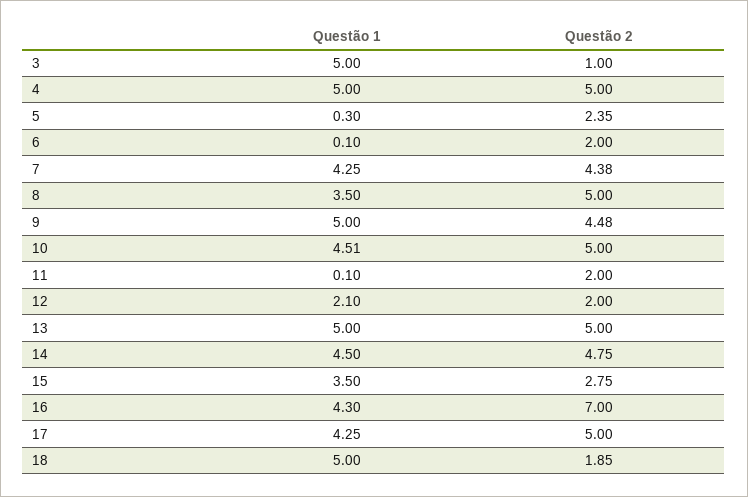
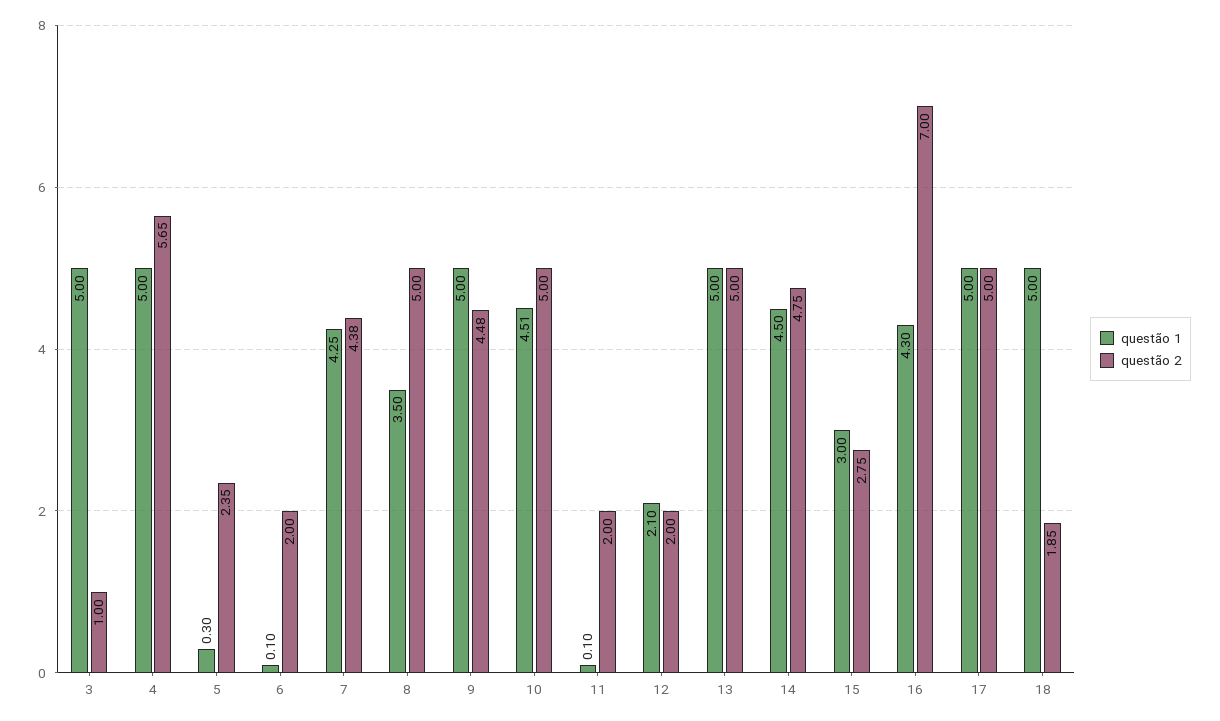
Questão 2, 4: 5 -> 5.65
Questão 1, 15: 3.5 -> 3
Questão 1, 17: 4.25 -> 5

